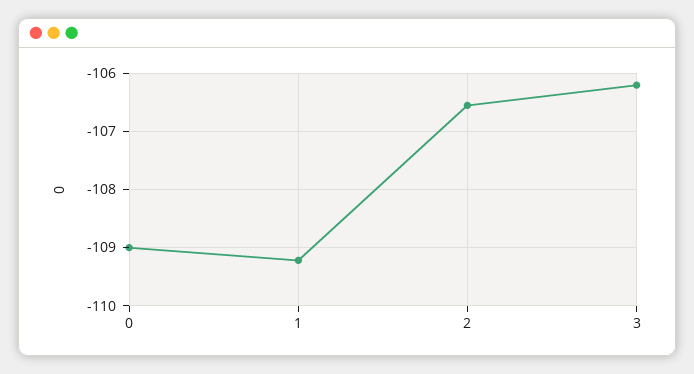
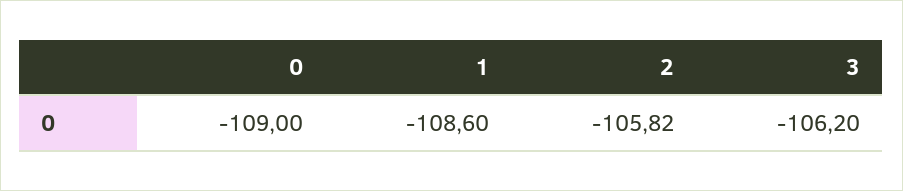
1: -109.2 -> -108.6
2: -106.6 -> -105.82

